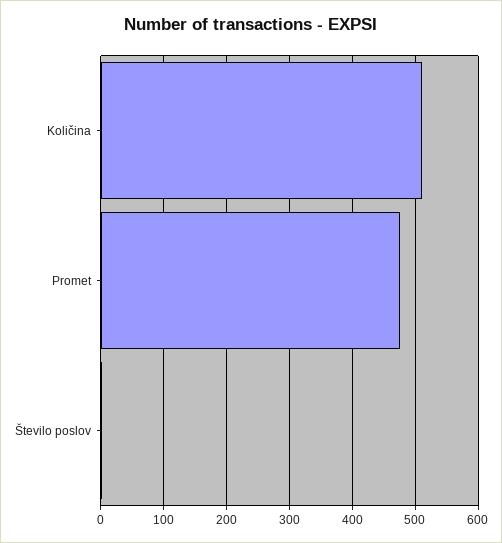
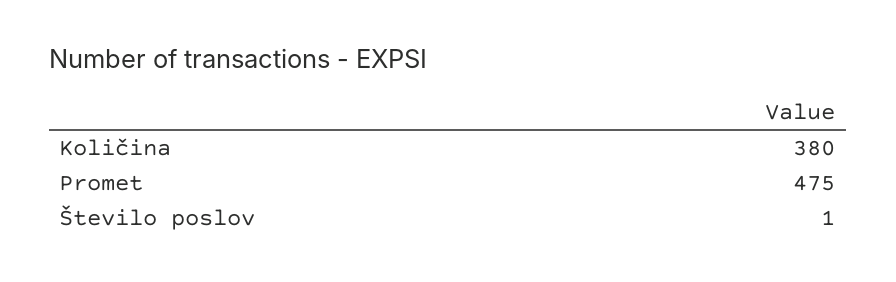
Količina: 510 -> 380

